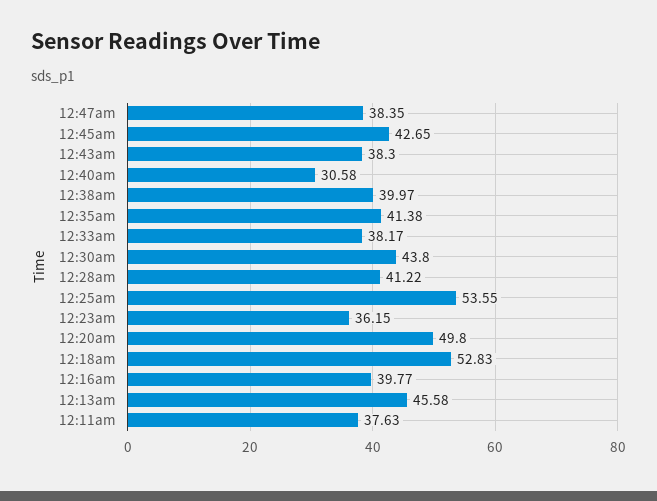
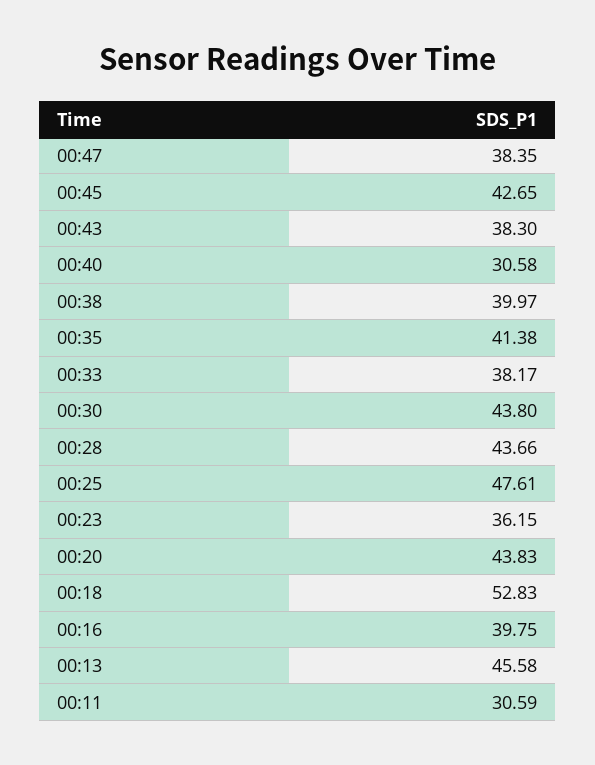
12:28am: 41.22 -> 43.66
12:25am: 53.55 -> 47.61
12:20am: 49.8 -> 43.83
12:16am: 39.77 -> 39.75
12:11am: 37.63 -> 30.59

